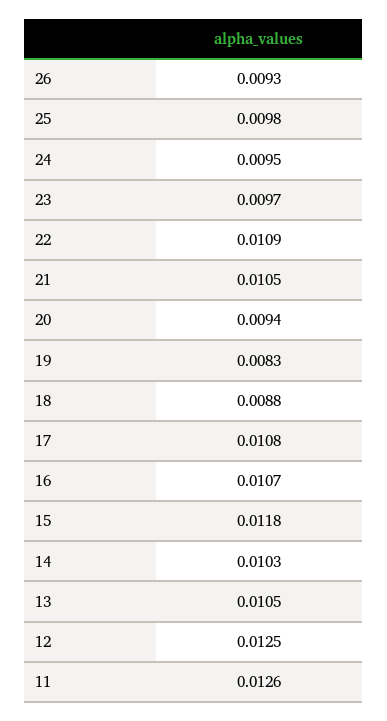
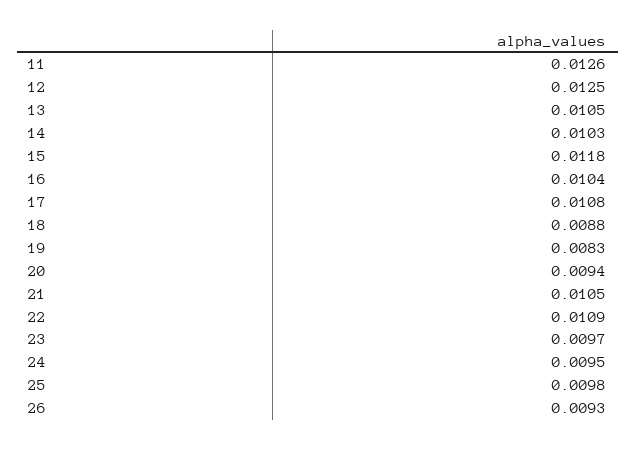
16: 0.0107 -> 0.0104

